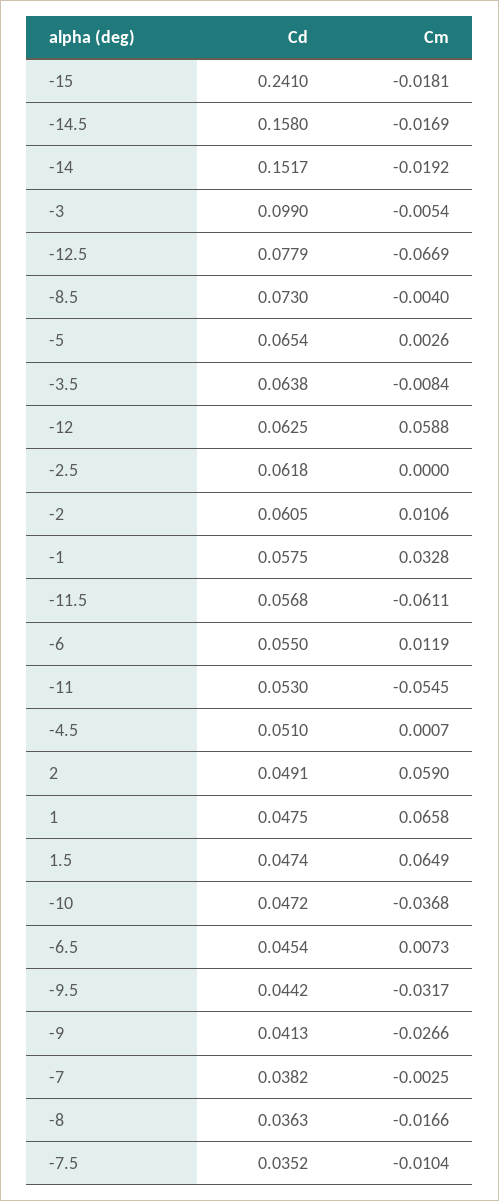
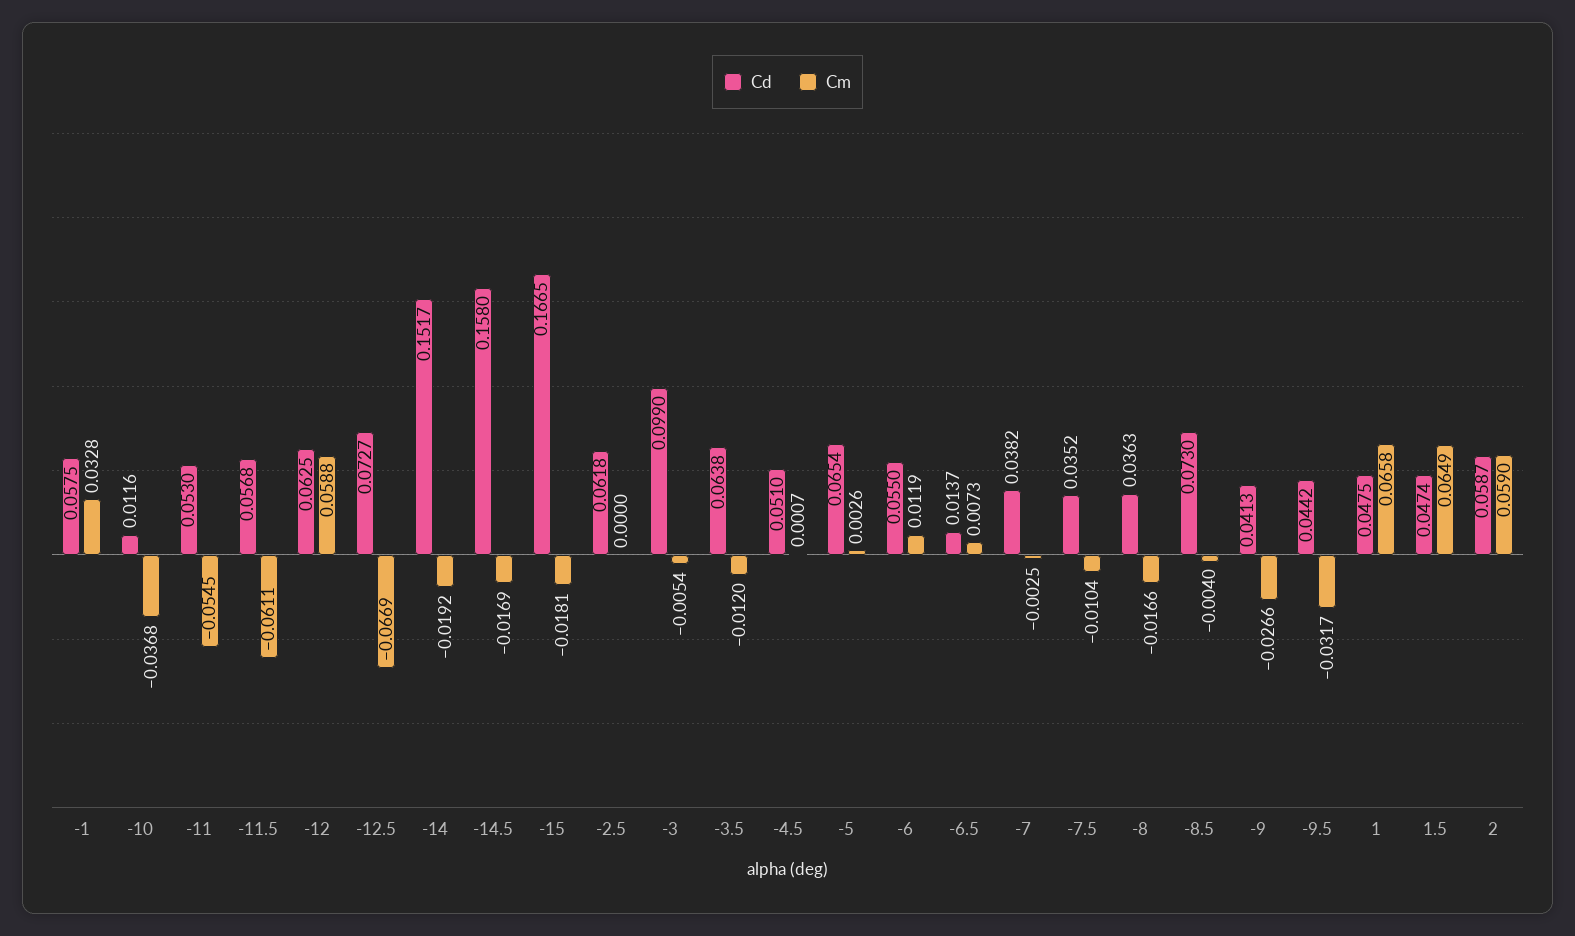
Cd, -15: 0.241 -> 0.1665
Cd, -12.5: 0.0779 -> 0.0727
Cm, -3.5: -0.0084 -> -0.012
Cd, -2: 0.0605 -> none
Cm, -2: 0.0106 -> none
Cd, 2: 0.0491 -> 0.0587
Cd, -10: 0.0472 -> 0.0116
Cd, -6.5: 0.0454 -> 0.0137

